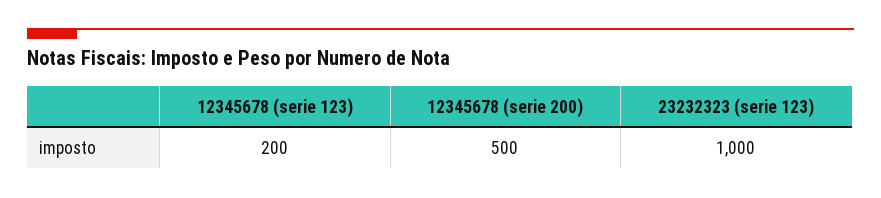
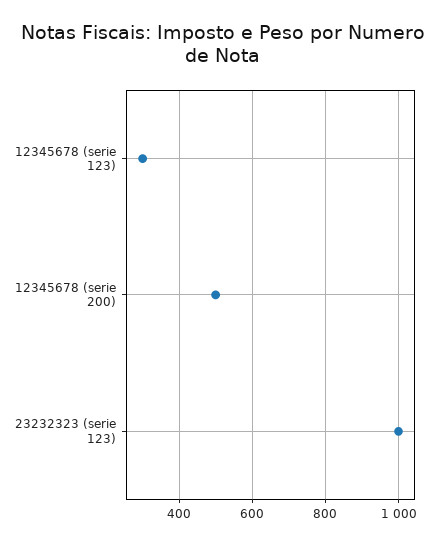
12345678 (serie 123): 200 -> 300

